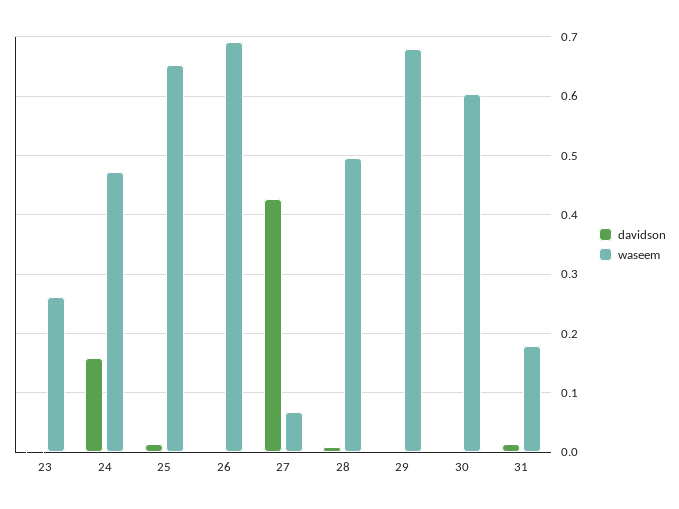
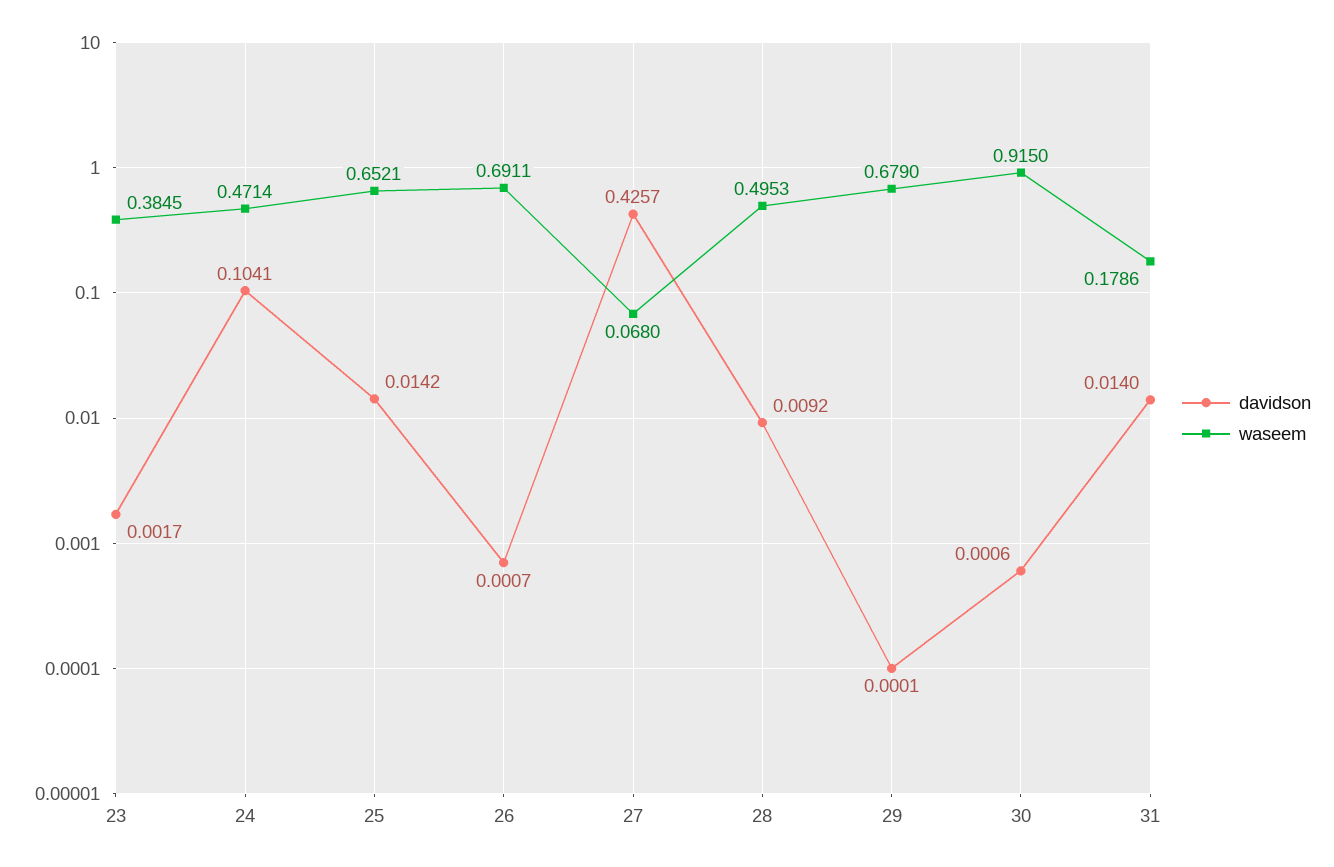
waseem, 23: 0.26 -> 0.3845
davidson, 24: 0.16 -> 0.1041
waseem, 30: 0.6 -> 0.915

